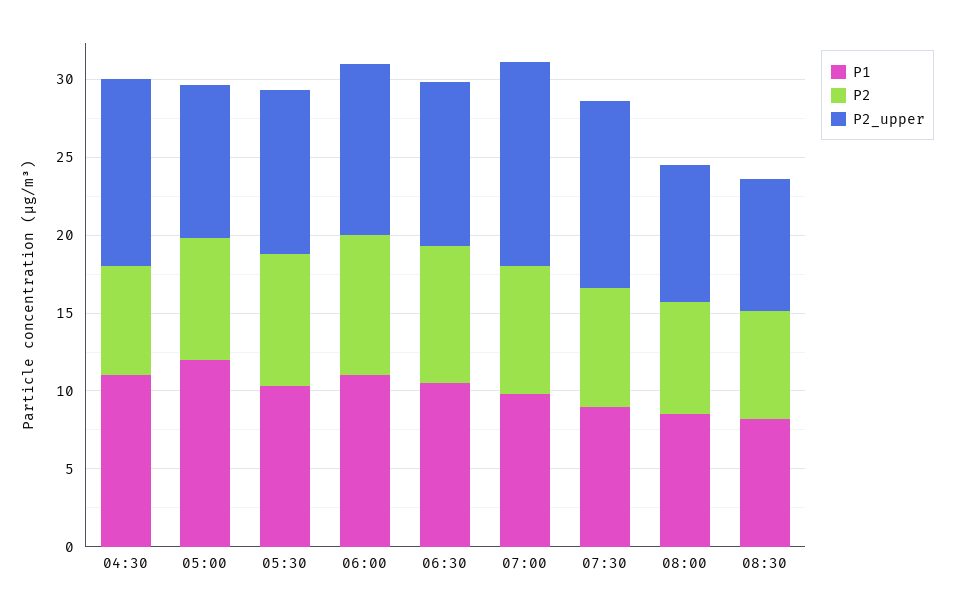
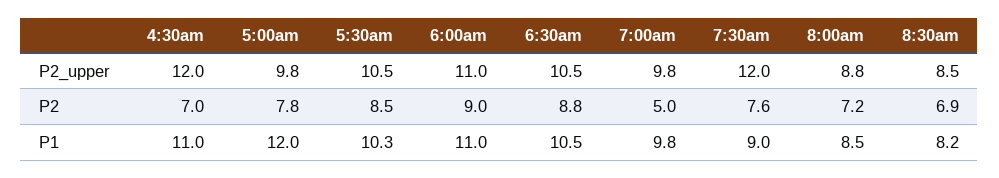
P2, 07:00: 8 -> 5
P2_upper, 07:00: 13 -> 9.8

